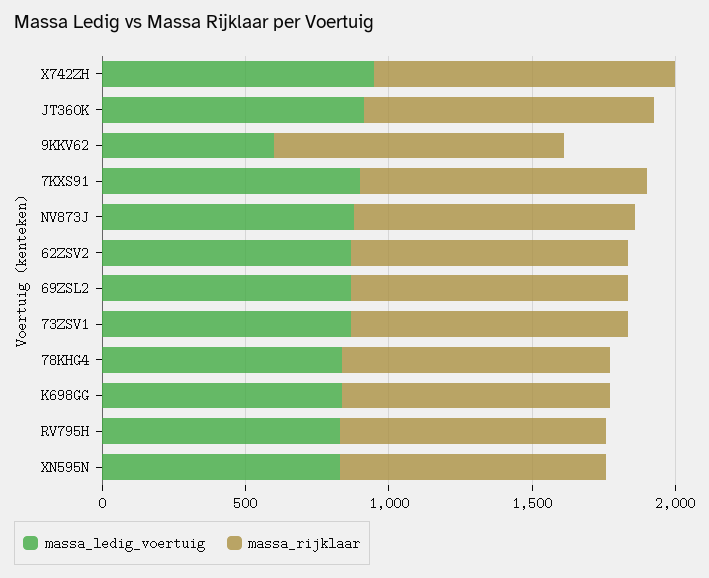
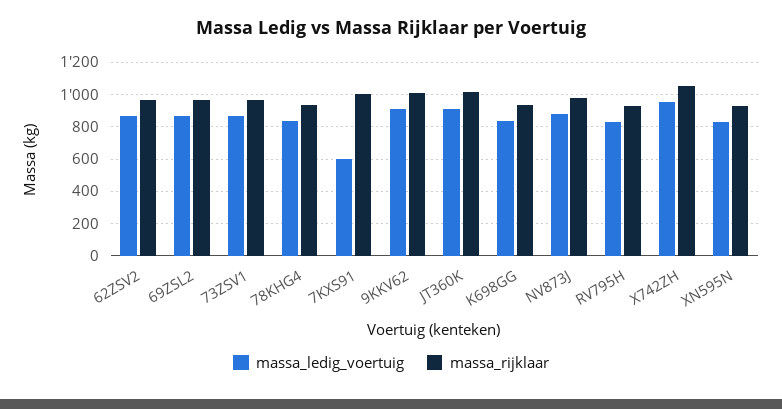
massa_ledig_voertuig, 9KKV62: 600 -> 900
massa_ledig_voertuig, 7KXS91: 900 -> 600

